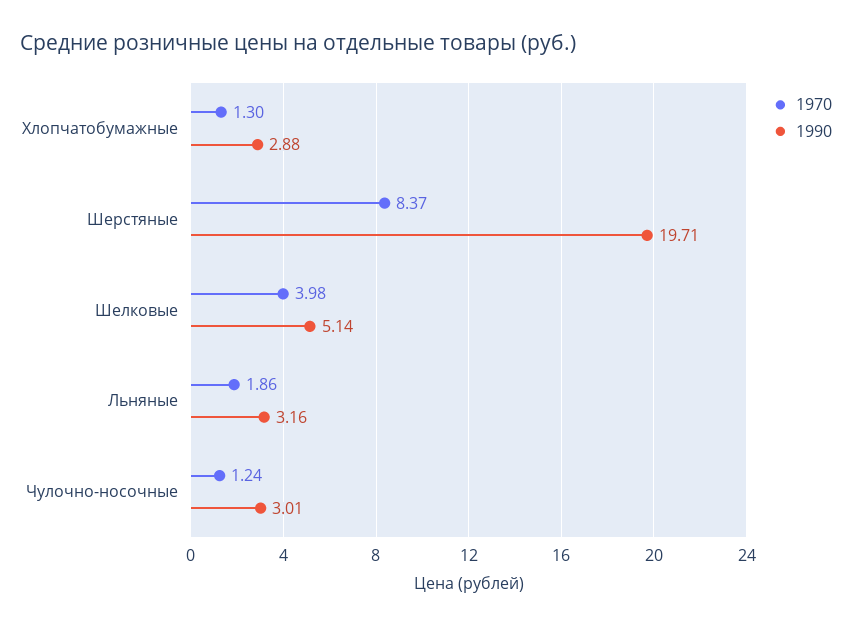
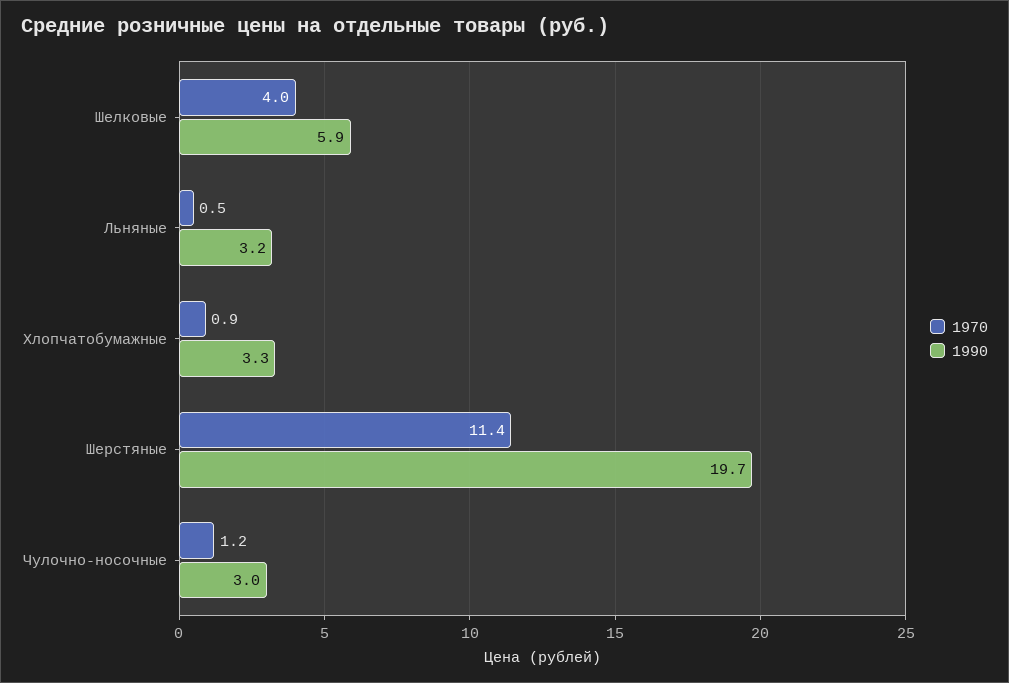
1970, Хлопчатобумажные: 1.3 -> 0.9
1990, Хлопчатобумажные: 2.88 -> 3.3
1970, Шерстяные: 8.37 -> 11.4
1990, Шелковые: 5.14 -> 5.9
1970, Льняные: 1.86 -> 0.5

